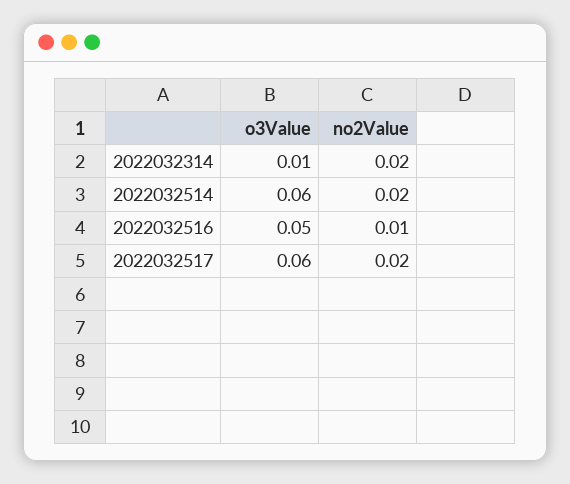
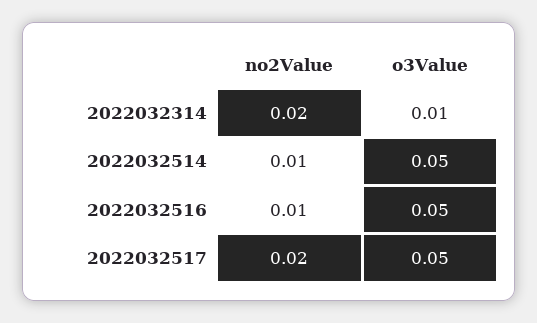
o3Value, 2022032514: 0.06 -> 0.05
no2Value, 2022032514: 0.02 -> 0.01
o3Value, 2022032517: 0.06 -> 0.05

